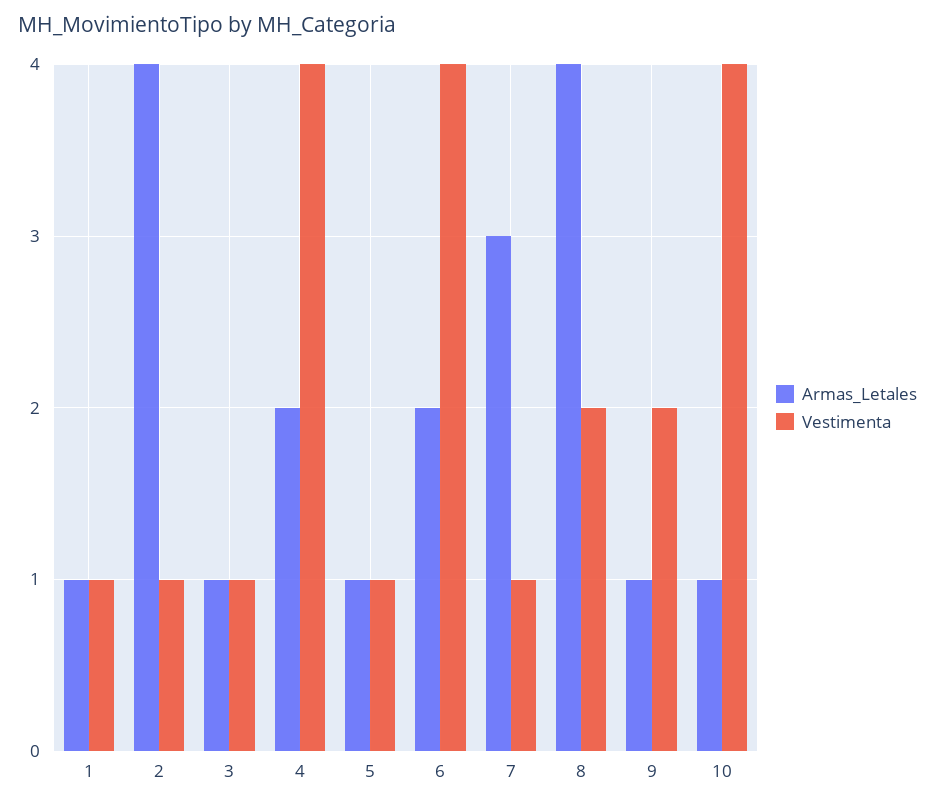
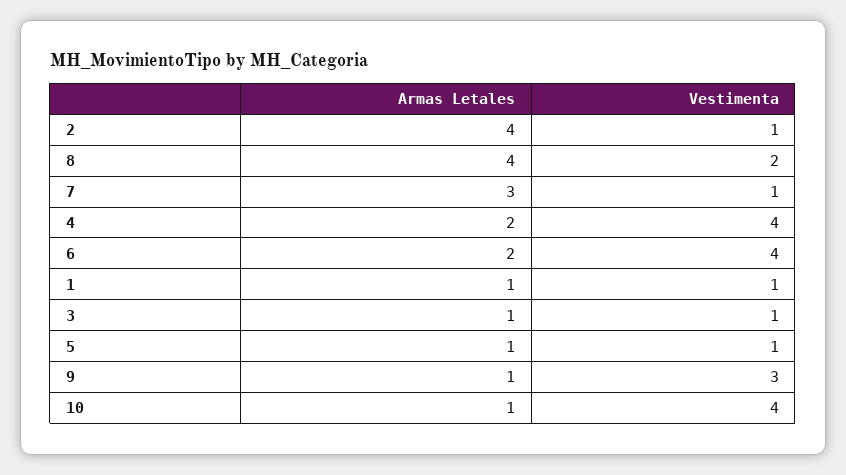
Vestimenta, 9: 2 -> 3

